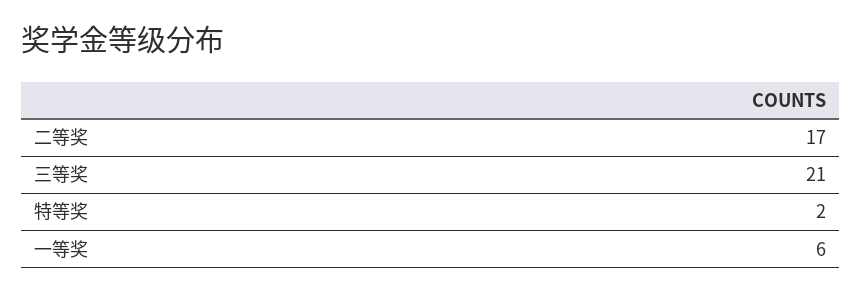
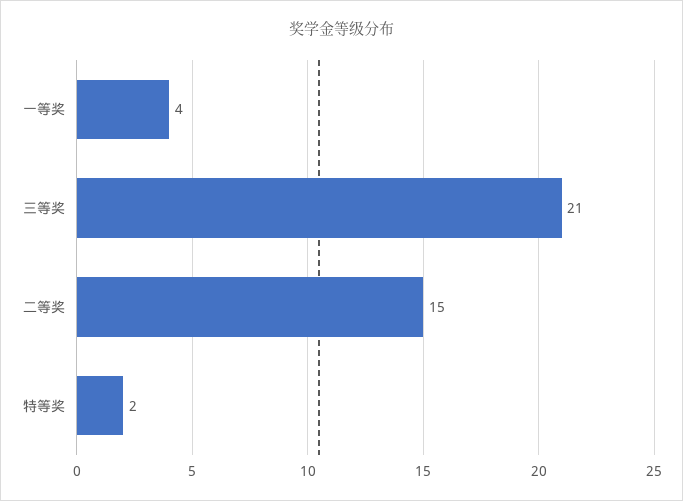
二等奖: 17 -> 15
一等奖: 6 -> 4

